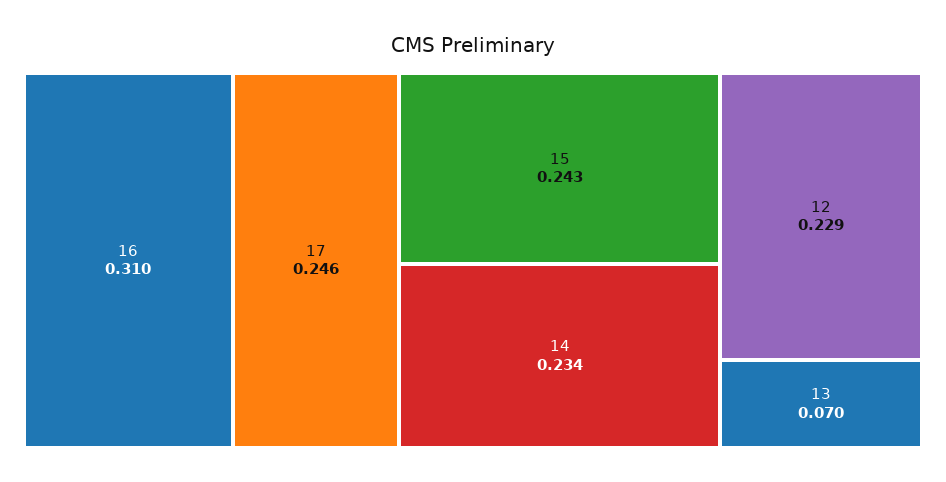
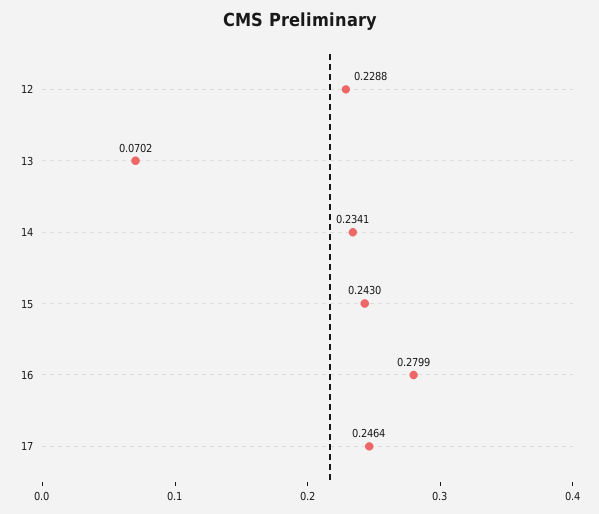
16: 0.31 -> 0.2799

